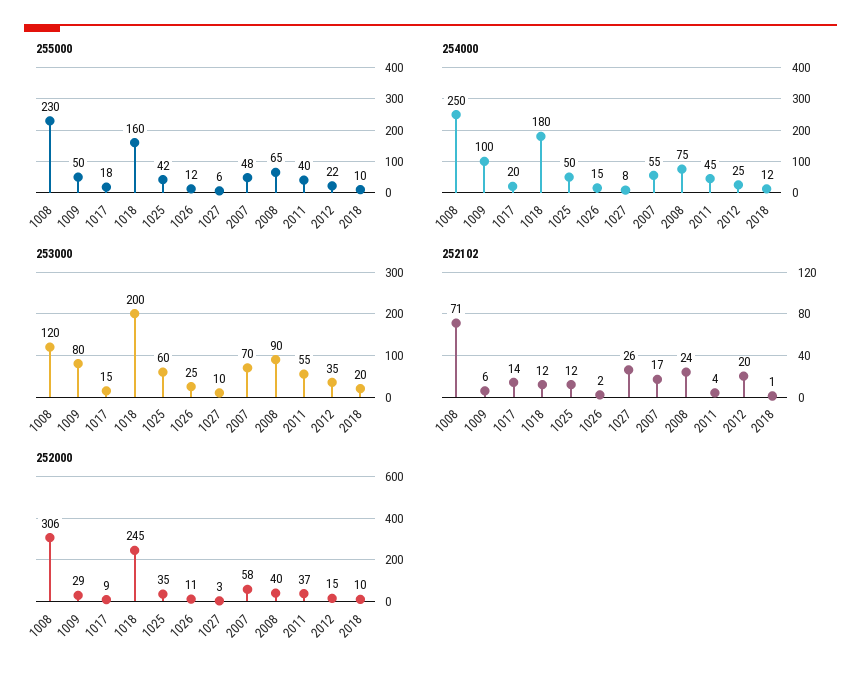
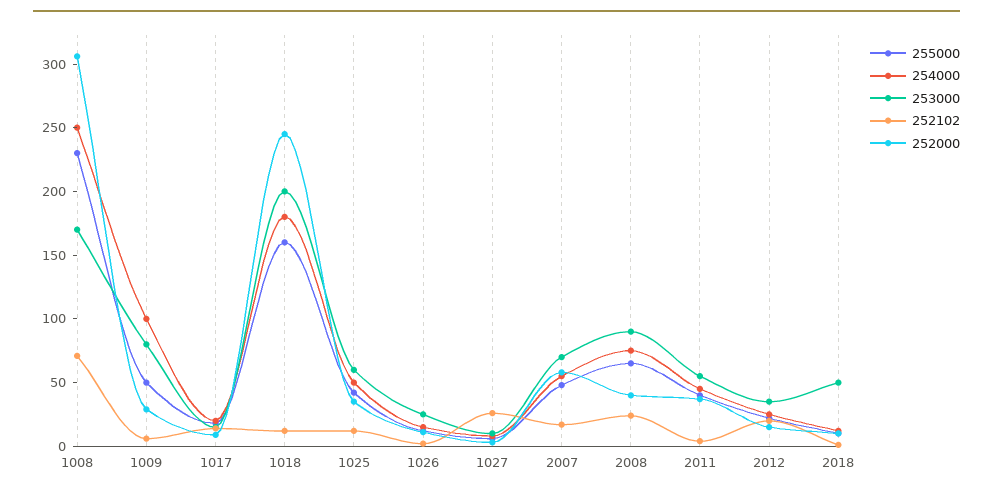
253000, 1008: 120 -> 170
253000, 2018: 20 -> 50

